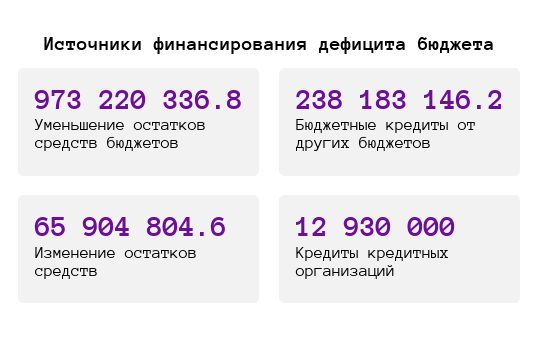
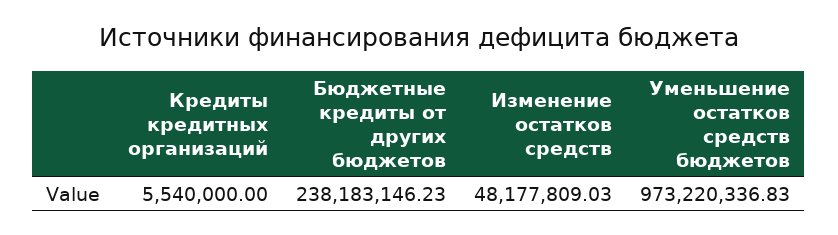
Изменение остатков средств: 65904804.6 -> 48177809.03
Кредиты кредитных организаций: 12930000 -> 5540000

